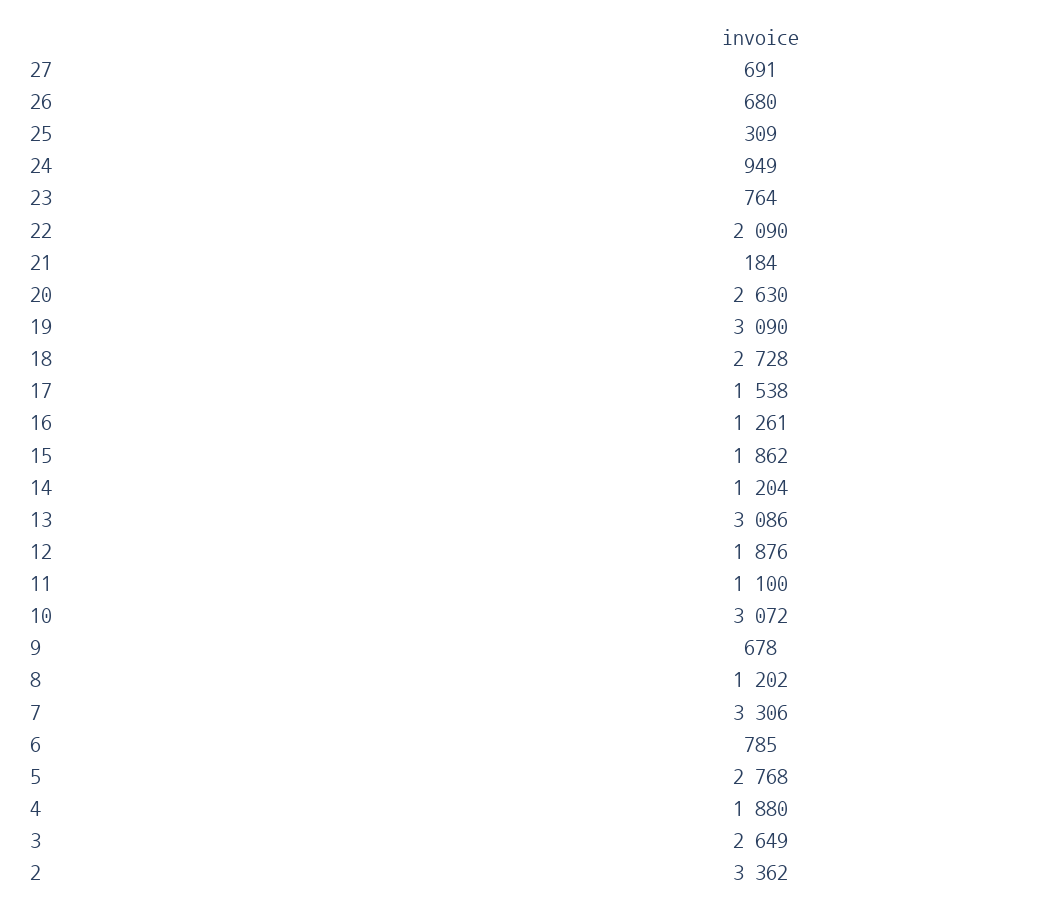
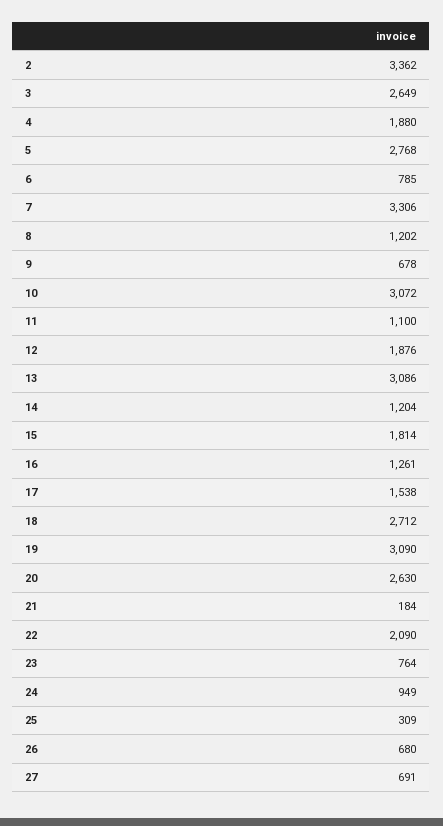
18: 2728 -> 2712
15: 1862 -> 1814

